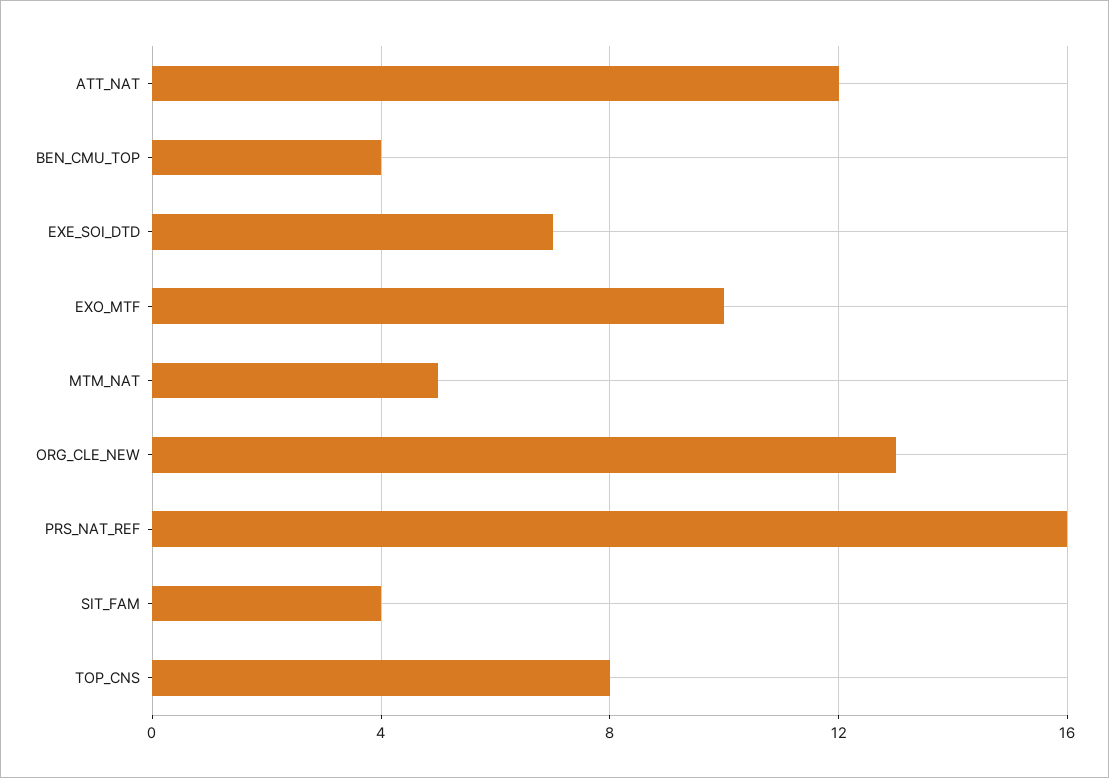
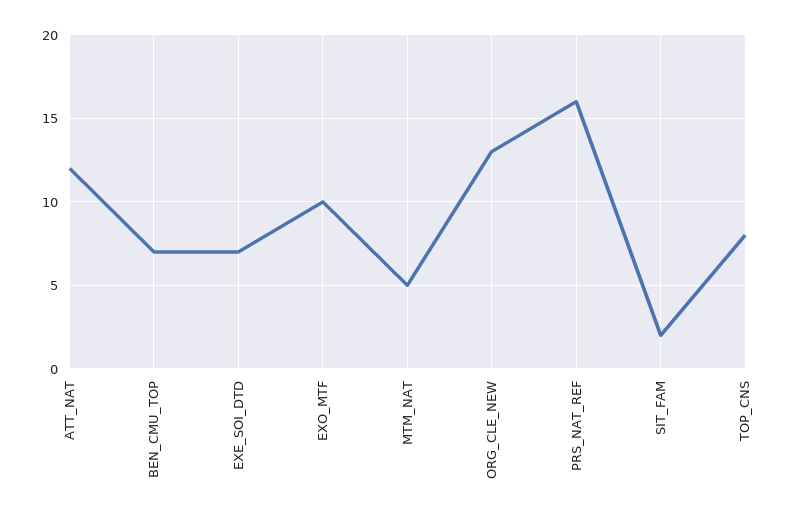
BEN_CMU_TOP: 4 -> 7
SIT_FAM: 4 -> 2

